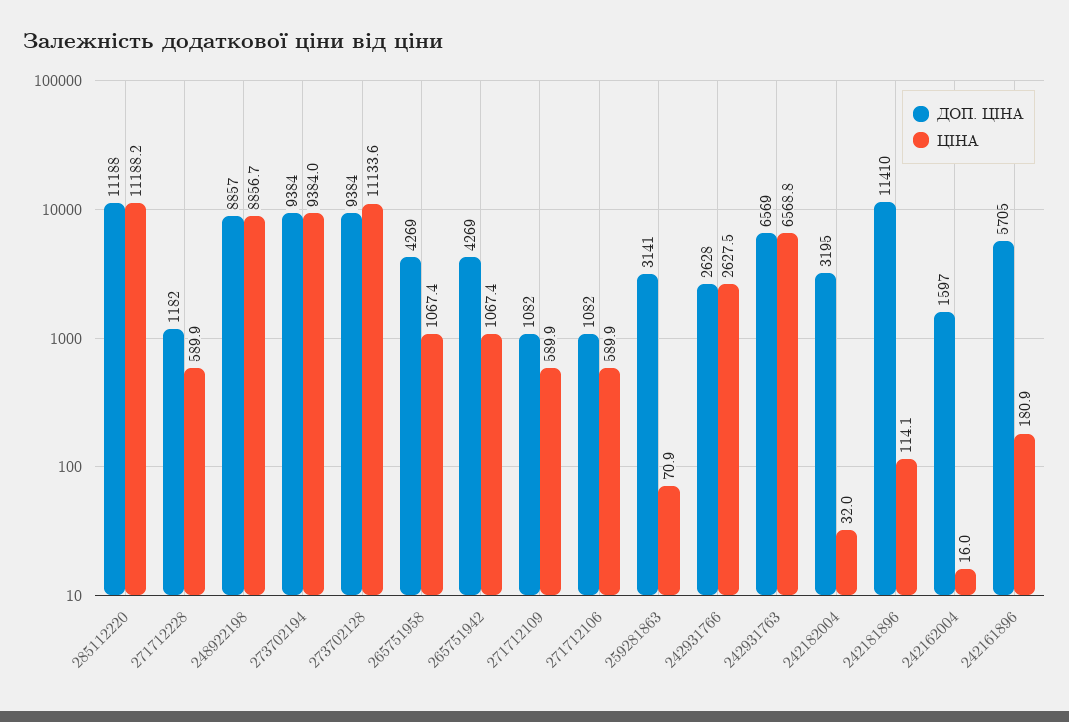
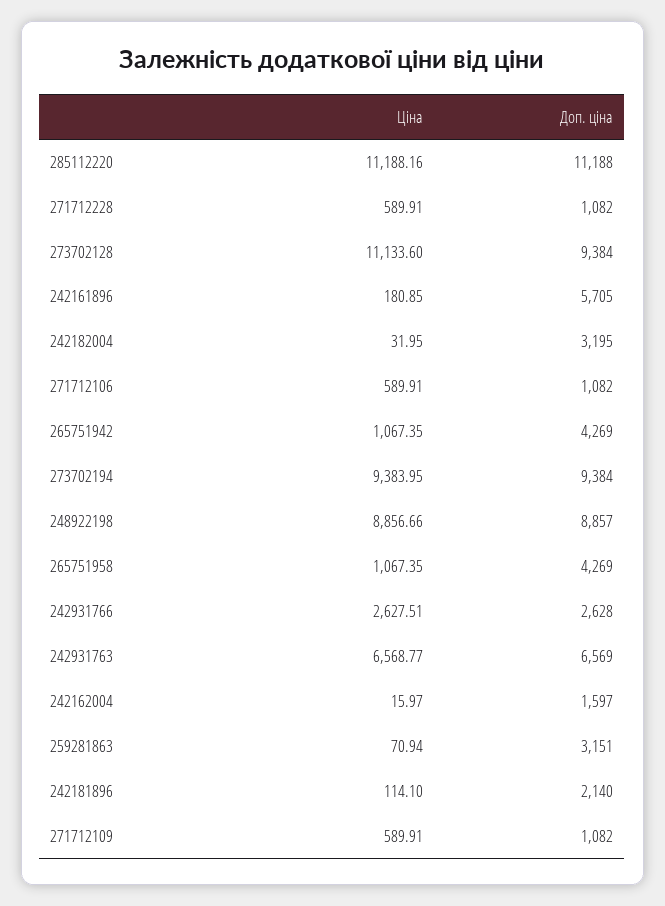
ДОП. ЦІНА, 271712228: 1182 -> 1082
ДОП. ЦІНА, 259281863: 3141 -> 3151
ДОП. ЦІНА, 242181896: 11410 -> 2140

